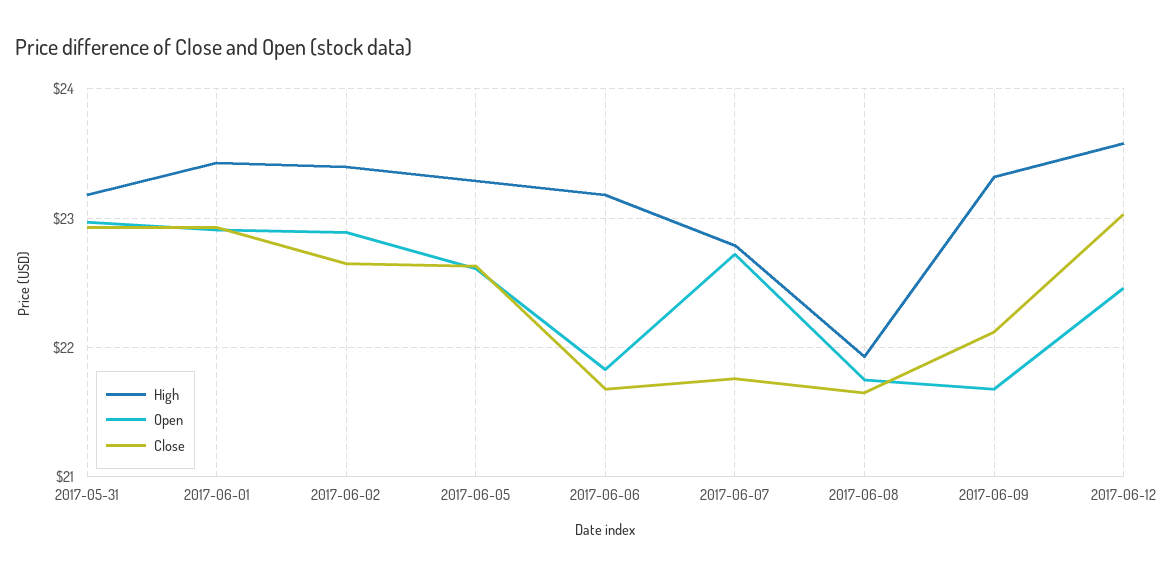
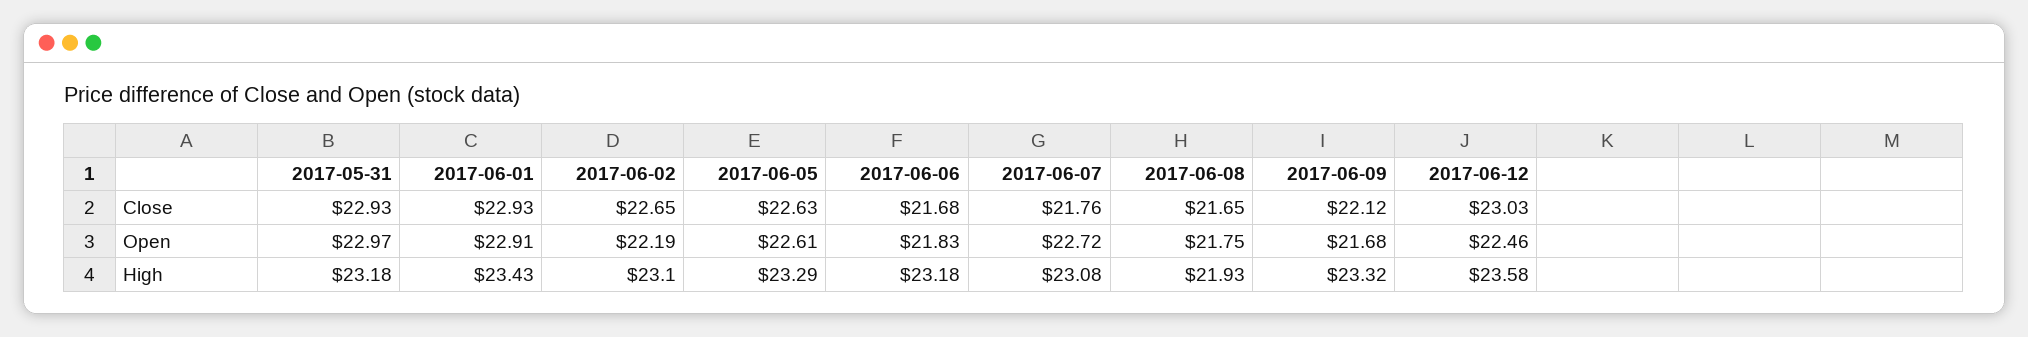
High, 2017-06-02: 23.4 -> 23.1
Open, 2017-06-02: 22.9 -> 22.19
High, 2017-06-07: 22.8 -> 23.08

